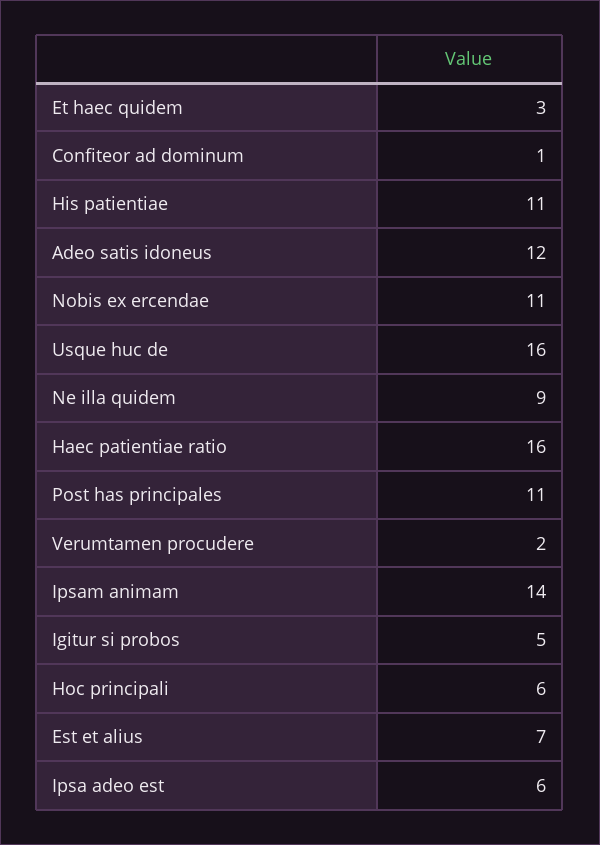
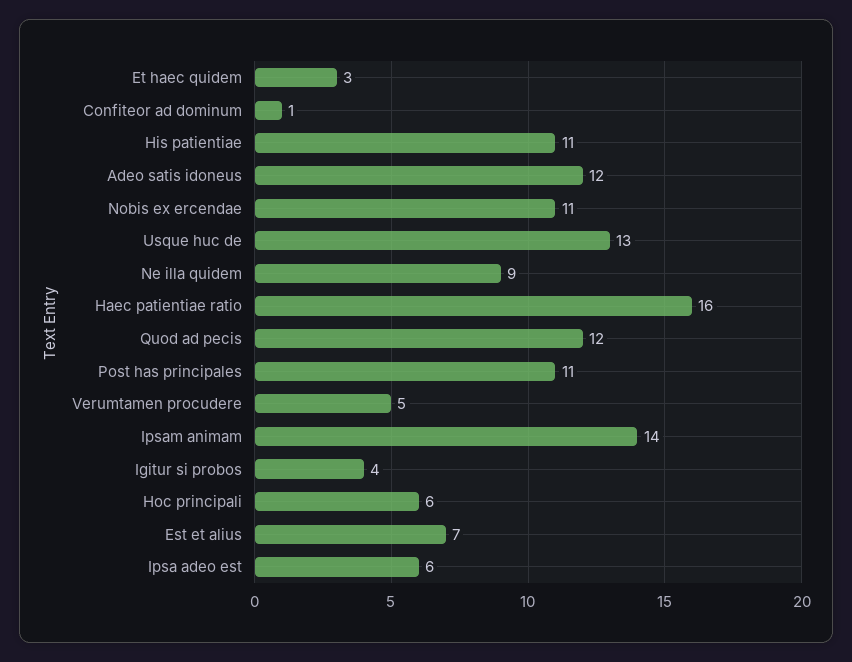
Usque huc de: 16 -> 13
Verumtamen procudere: 2 -> 5
Igitur si probos: 5 -> 4
Quod ad pecis: none -> 12

